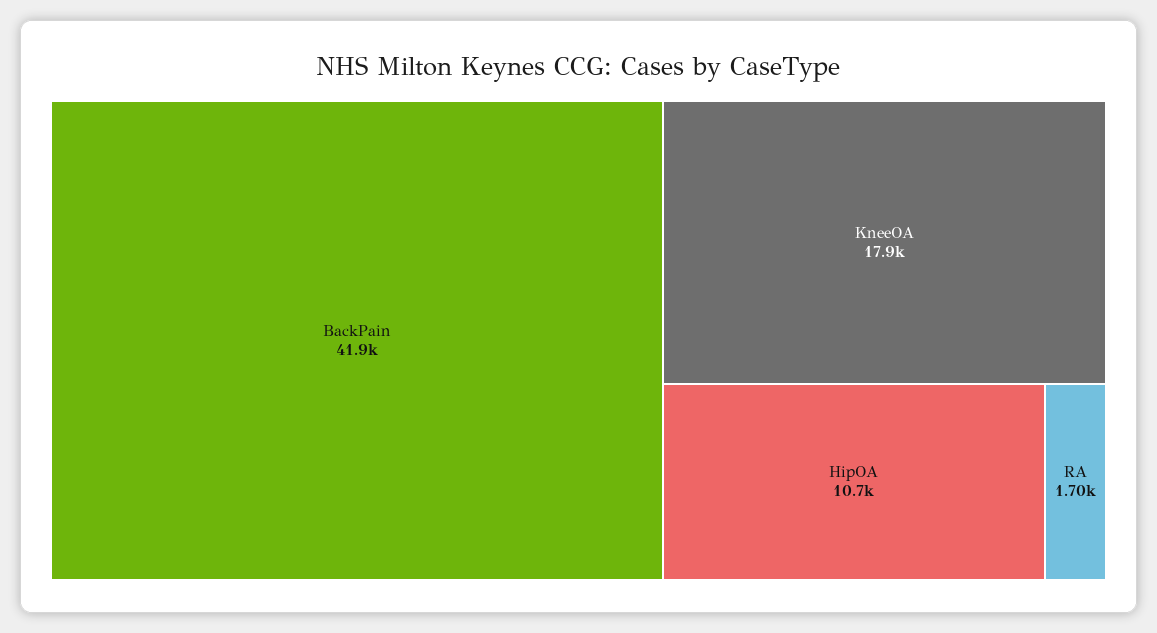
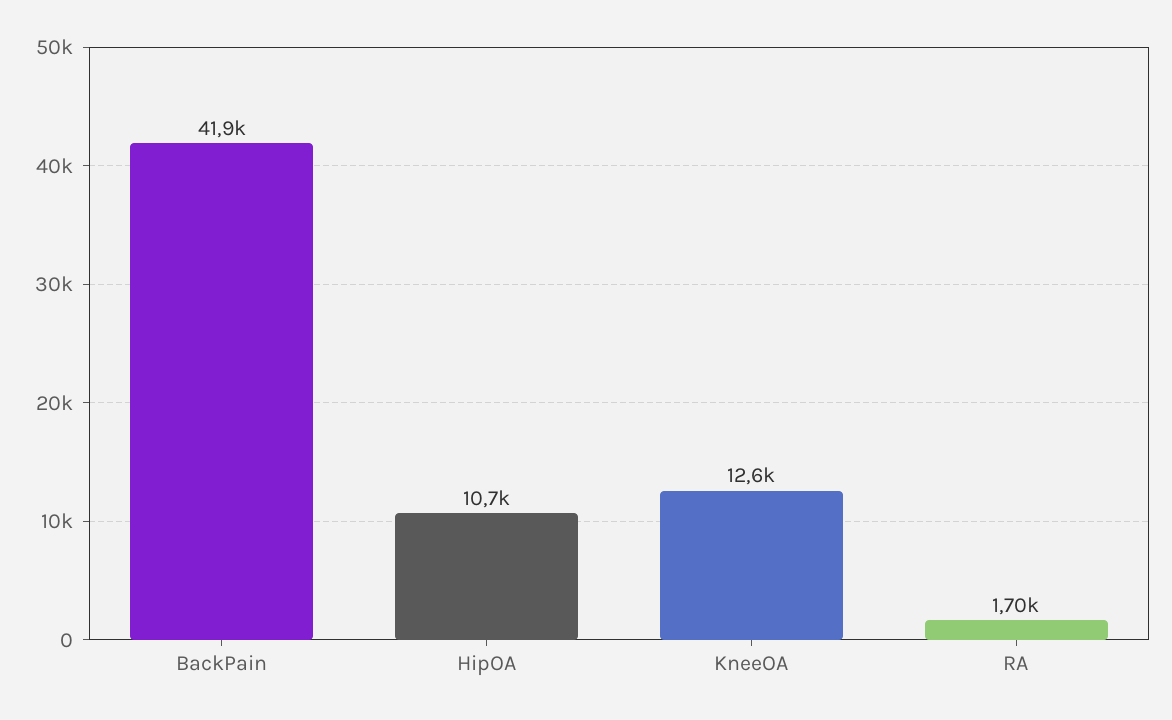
KneeOA: 17900 -> 12600

